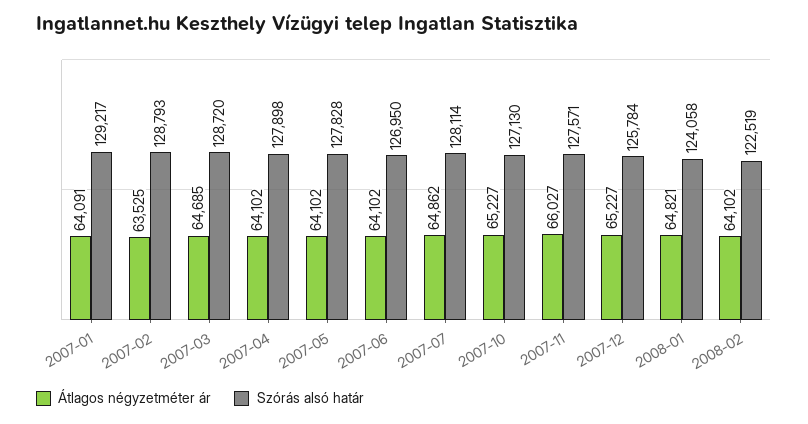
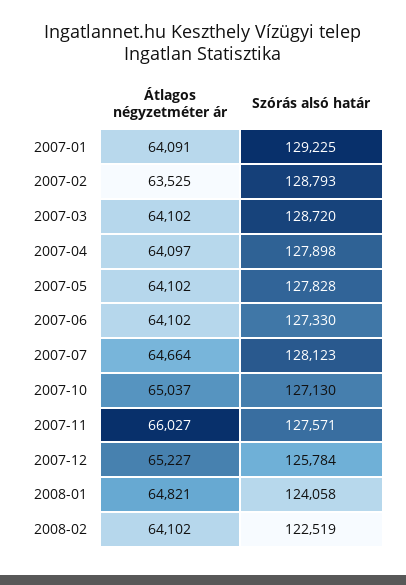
Szórás alsó határ, 2007-01: 129217 -> 129225
Átlagos négyzetméter ár, 2007-03: 64685 -> 64102
Átlagos négyzetméter ár, 2007-04: 64102 -> 64097
Szórás alsó határ, 2007-06: 126950 -> 127330
Átlagos négyzetméter ár, 2007-07: 64862 -> 64664
Szórás alsó határ, 2007-07: 128114 -> 128123
Átlagos négyzetméter ár, 2007-10: 65227 -> 65037

